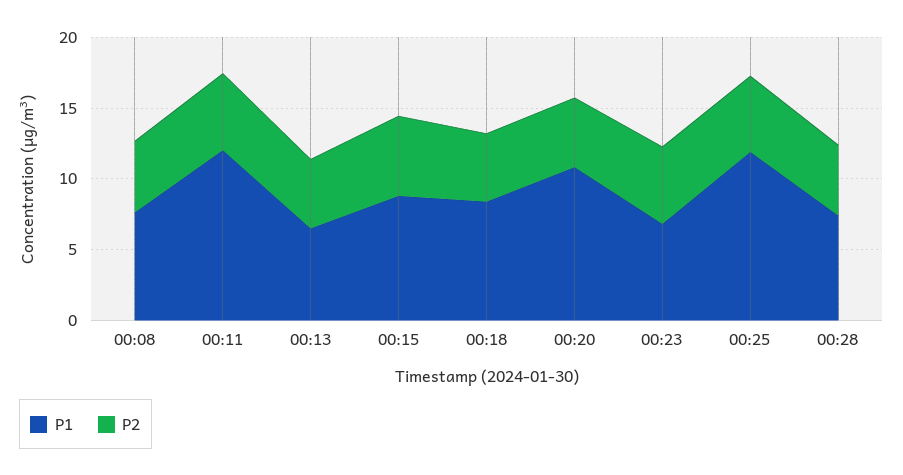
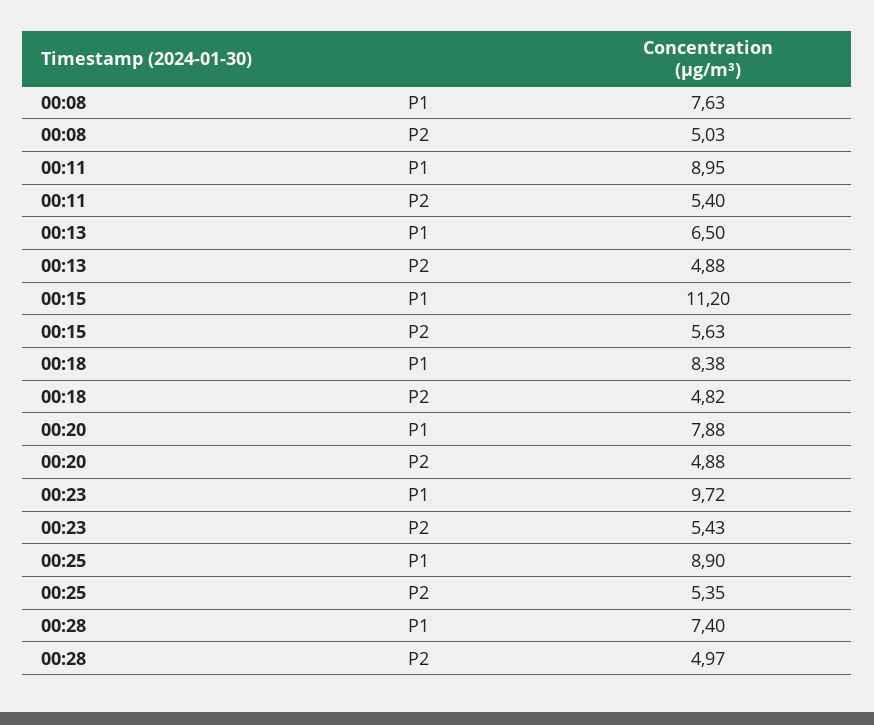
P1, 00:11: 12 -> 8.95
P1, 00:15: 9 -> 11.2
P1, 00:20: 11 -> 7.88
P1, 00:23: 7 -> 9.72
P1, 00:25: 12 -> 8.9

